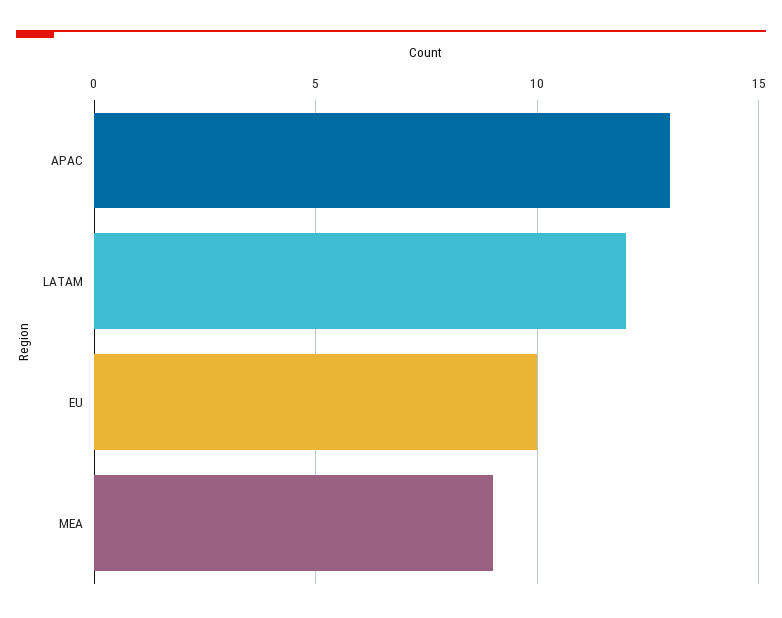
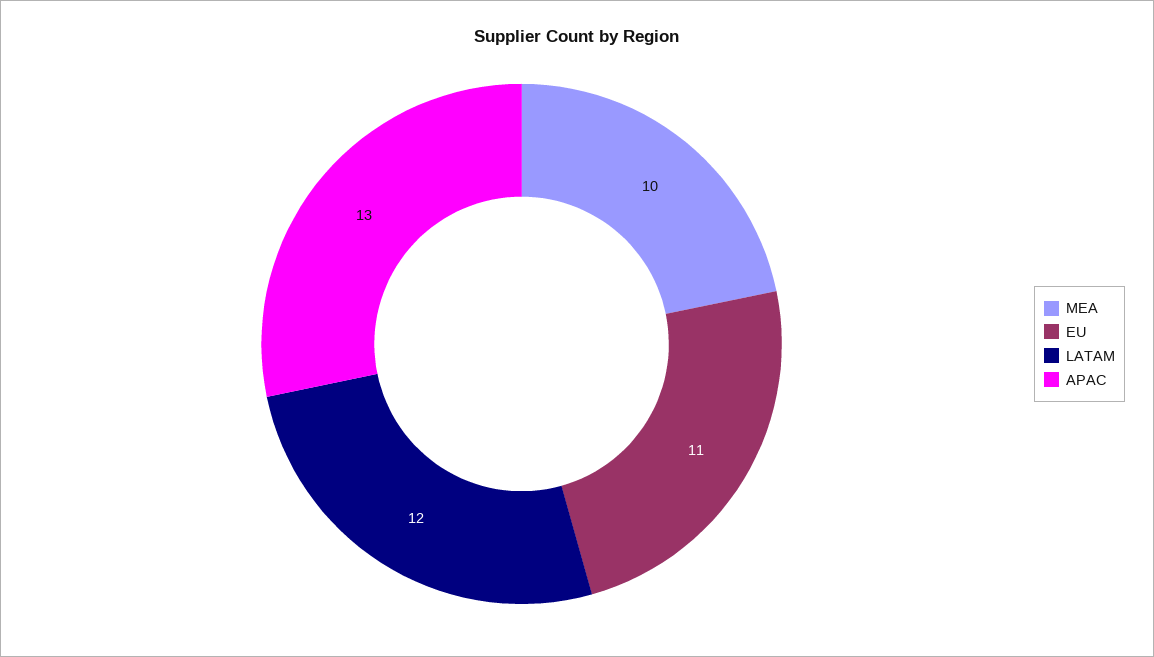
EU: 10 -> 11
MEA: 9 -> 10

